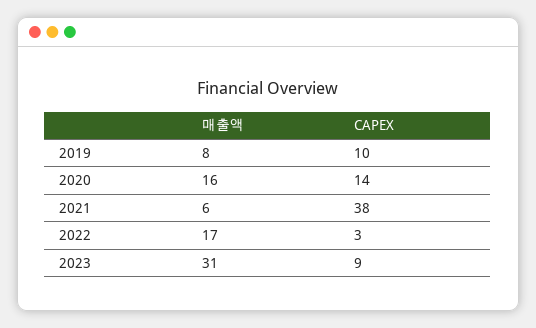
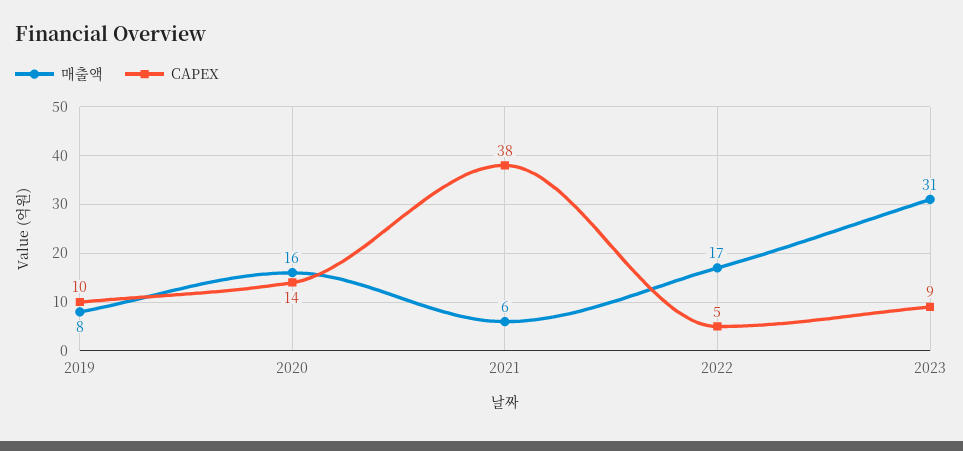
CAPEX, 2022: 3 -> 5

